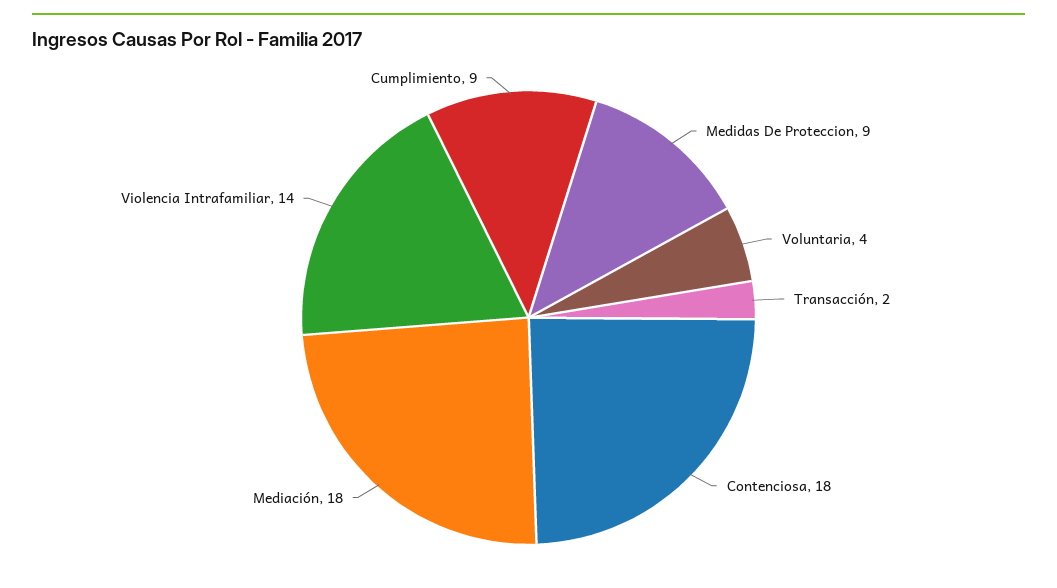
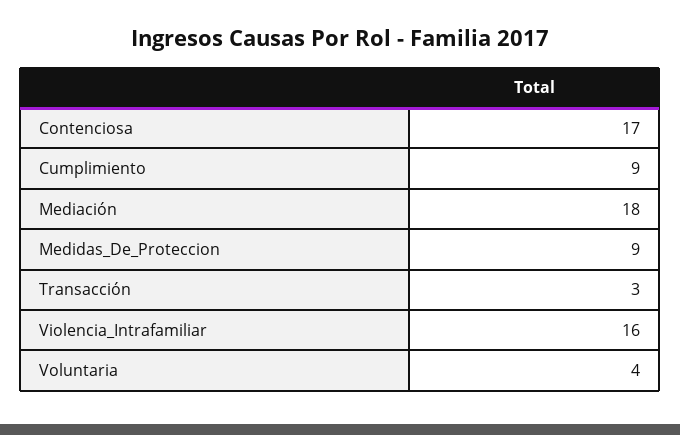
Transacción: 2 -> 3
Contenciosa: 18 -> 17
Violencia Intrafamiliar: 14 -> 16

